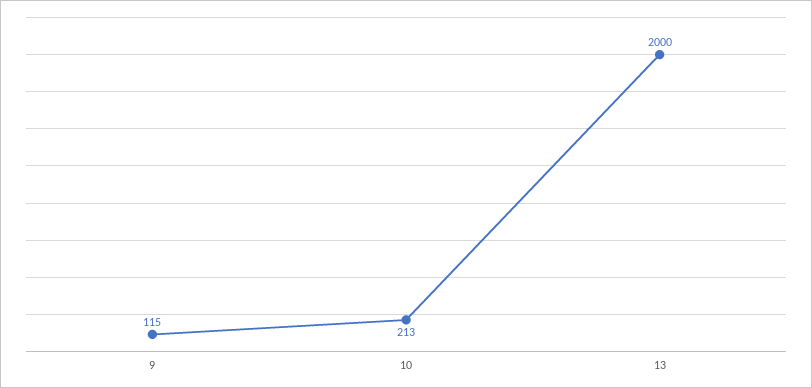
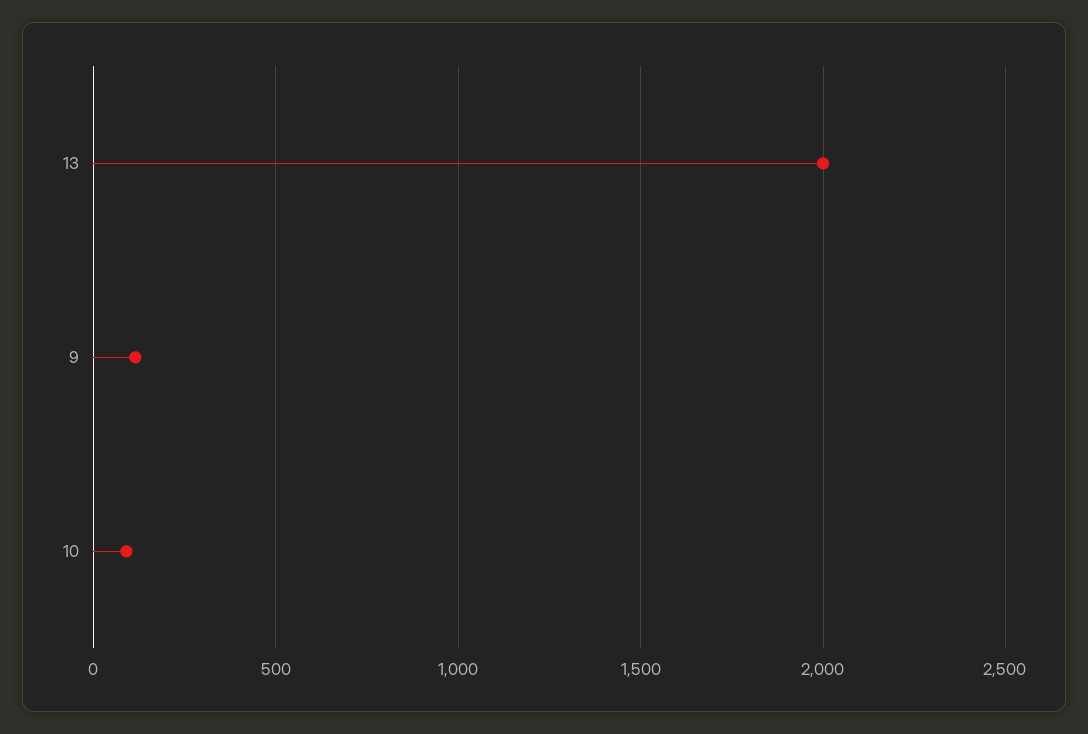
10: 213 -> 100

